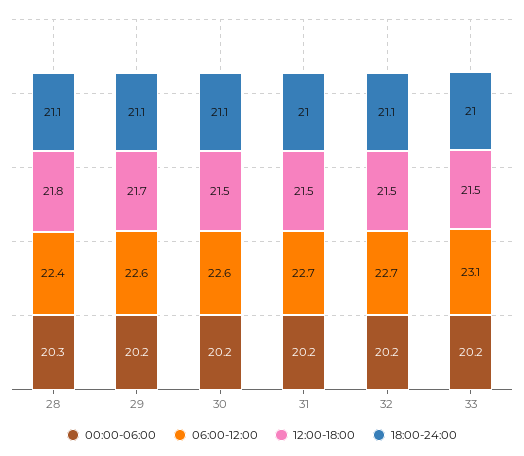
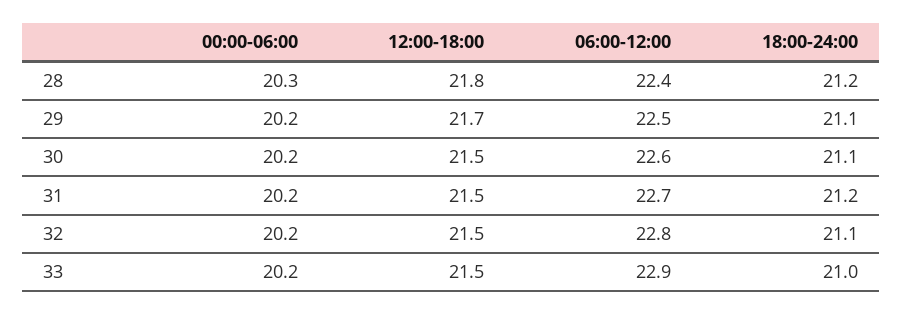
18:00-24:00, 28: 21.1 -> 21.2
06:00-12:00, 29: 22.6 -> 22.5
18:00-24:00, 31: 21 -> 21.2
06:00-12:00, 32: 22.7 -> 22.8
06:00-12:00, 33: 23.1 -> 22.9

